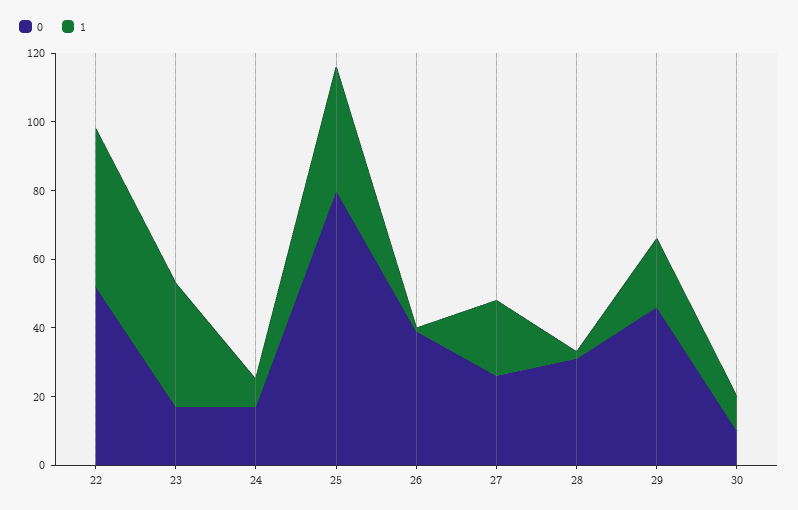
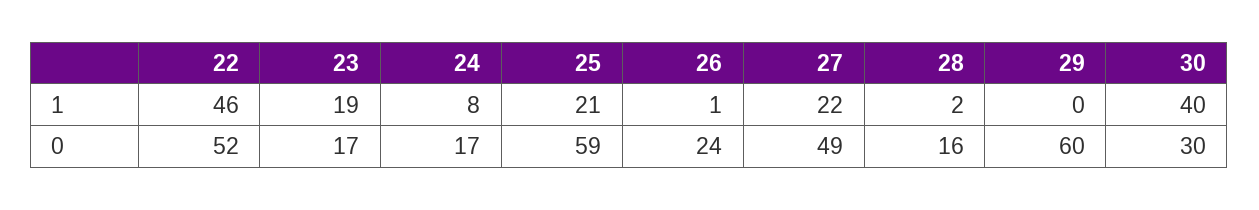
1, 23: 35 -> 19
0, 25: 80 -> 59
1, 25: 35 -> 21
0, 26: 40 -> 24
0, 27: 25 -> 49
0, 28: 30 -> 16
0, 29: 45 -> 60
1, 29: 20 -> 0
0, 30: 10 -> 30
1, 30: 10 -> 40

